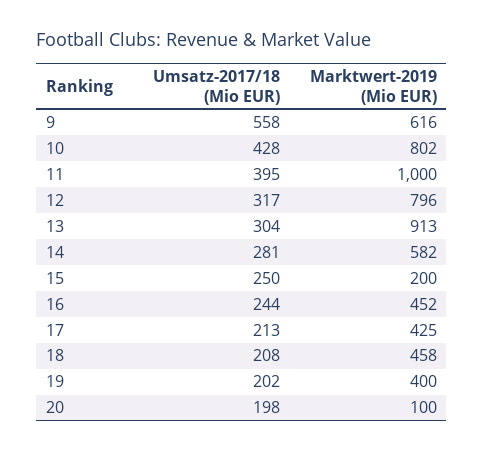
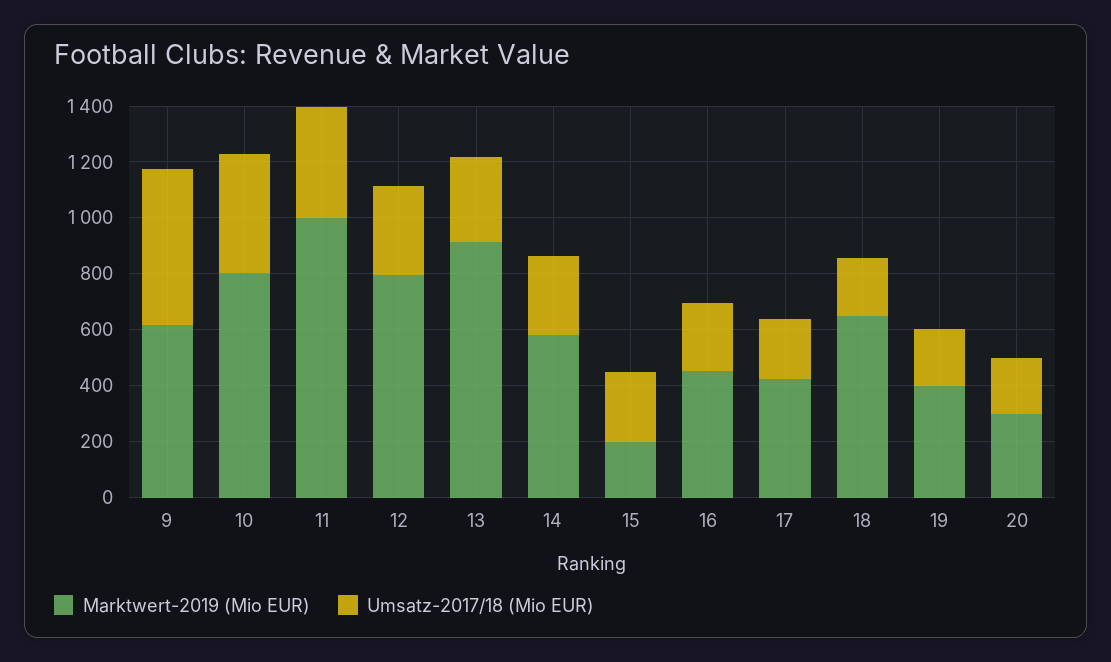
Marktwert-2019 (Mio EUR), 18: 458 -> 650
Marktwert-2019 (Mio EUR), 20: 100 -> 300

